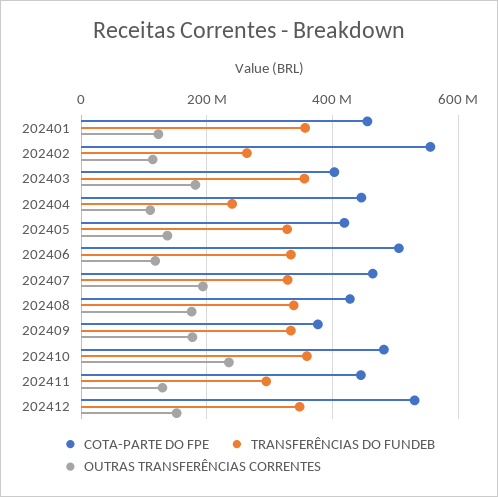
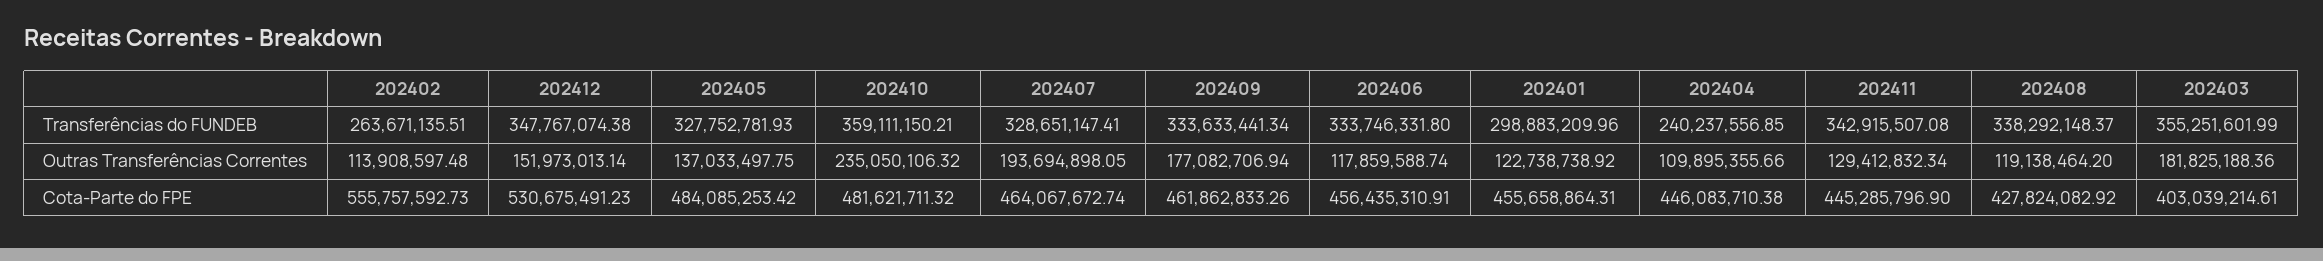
TRANSFERÊNCIAS DO FUNDEB, 202401: 360000000 -> 298883209.96
COTA-PARTE DO FPE, 202405: 420000000 -> 484085253.42
COTA-PARTE DO FPE, 202406: 500000000 -> 456435310.91
OUTRAS TRANSFERÊNCIAS CORRENTES, 202408: 180000000 -> 119138464.2
COTA-PARTE DO FPE, 202409: 380000000 -> 461862833.26
TRANSFERÊNCIAS DO FUNDEB, 202411: 300000000 -> 342915507.08

